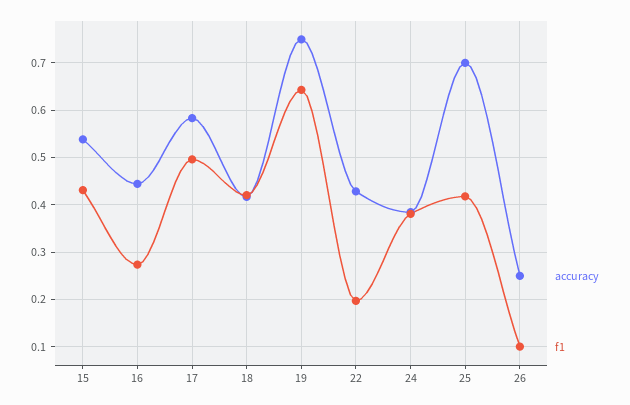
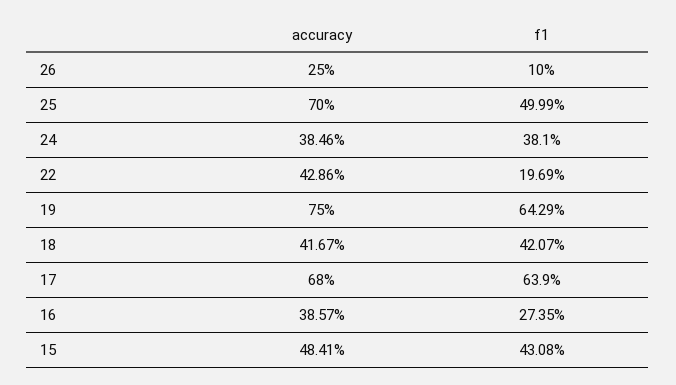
accuracy, 15: 0.54 -> 0.4841
accuracy, 16: 0.44 -> 0.3857
accuracy, 17: 0.58 -> 0.68
f1, 17: 0.5 -> 0.639
f1, 25: 0.42 -> 0.4999

